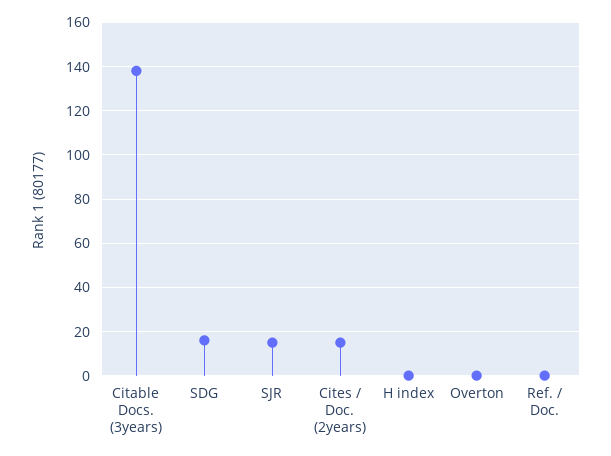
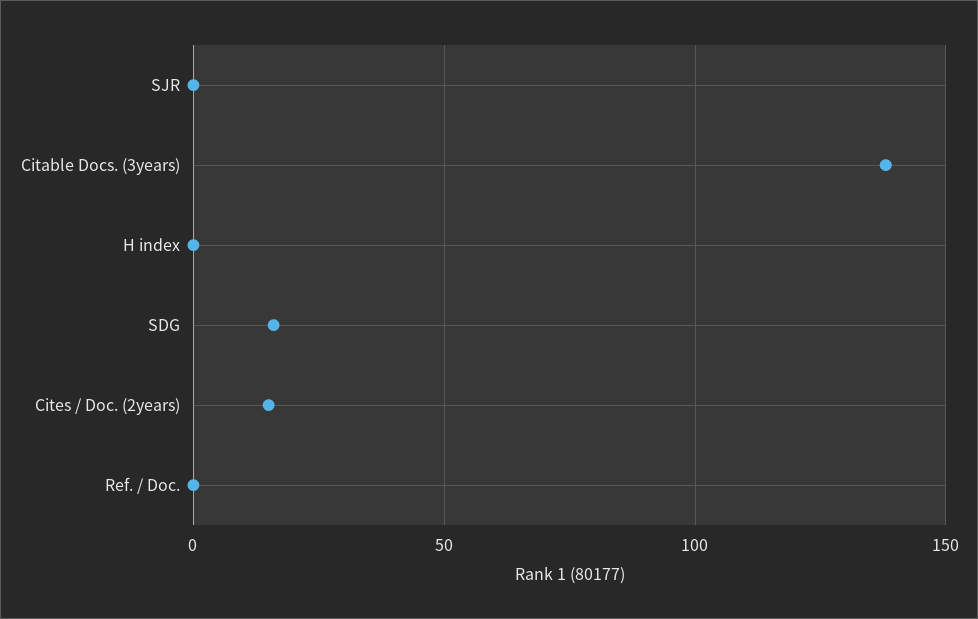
SJR: 15 -> 0
Overton: 0 -> none

